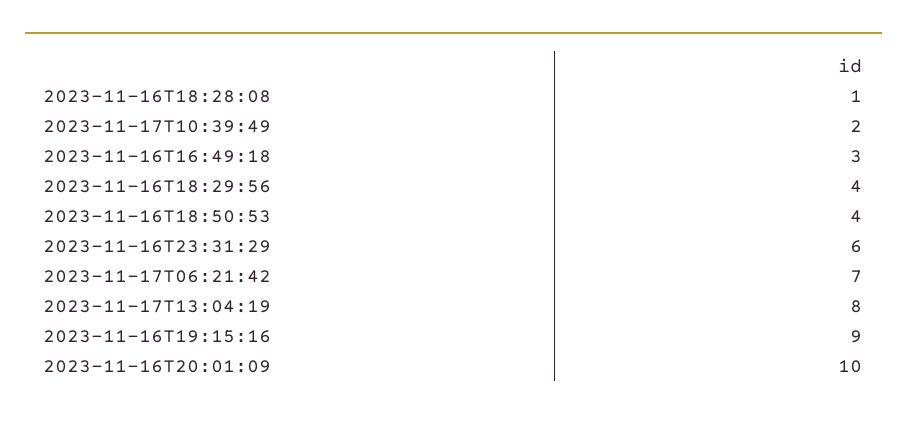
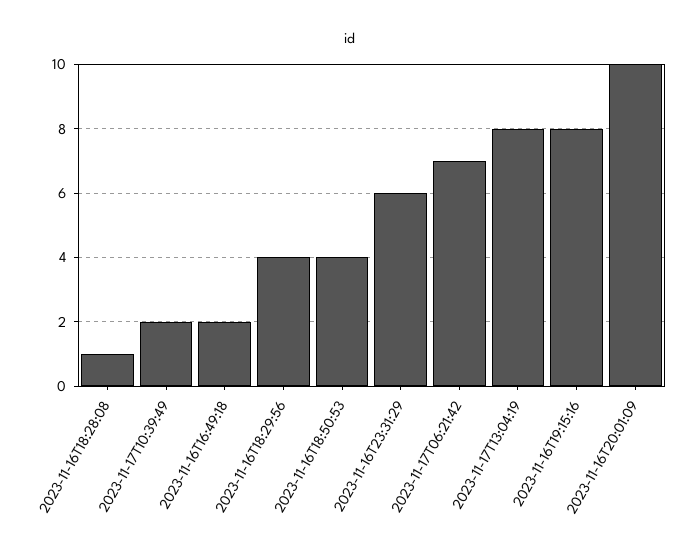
2023-11-16T16:49:18: 3 -> 2
2023-11-16T19:15:16: 9 -> 8

